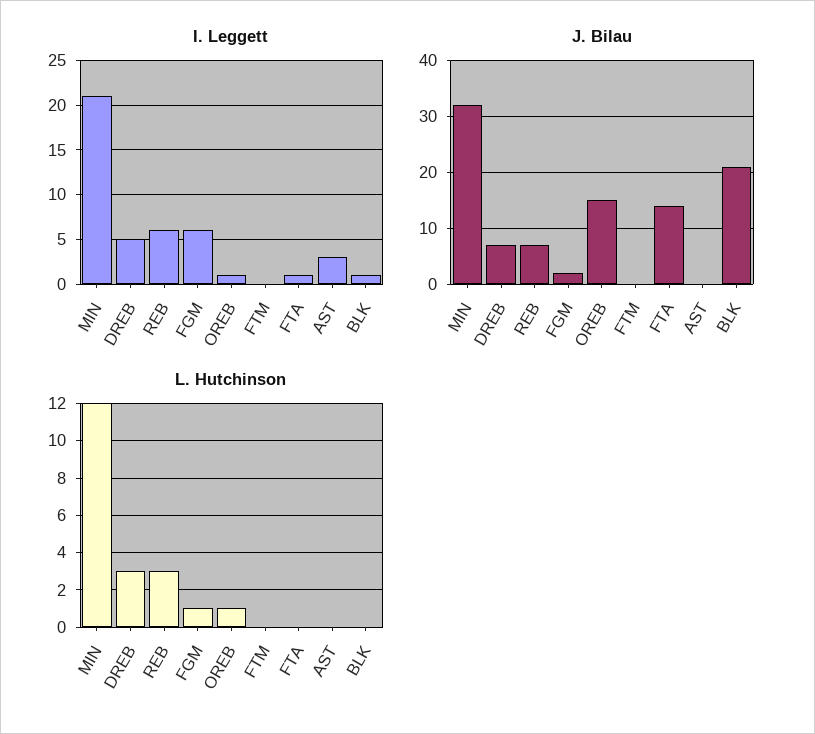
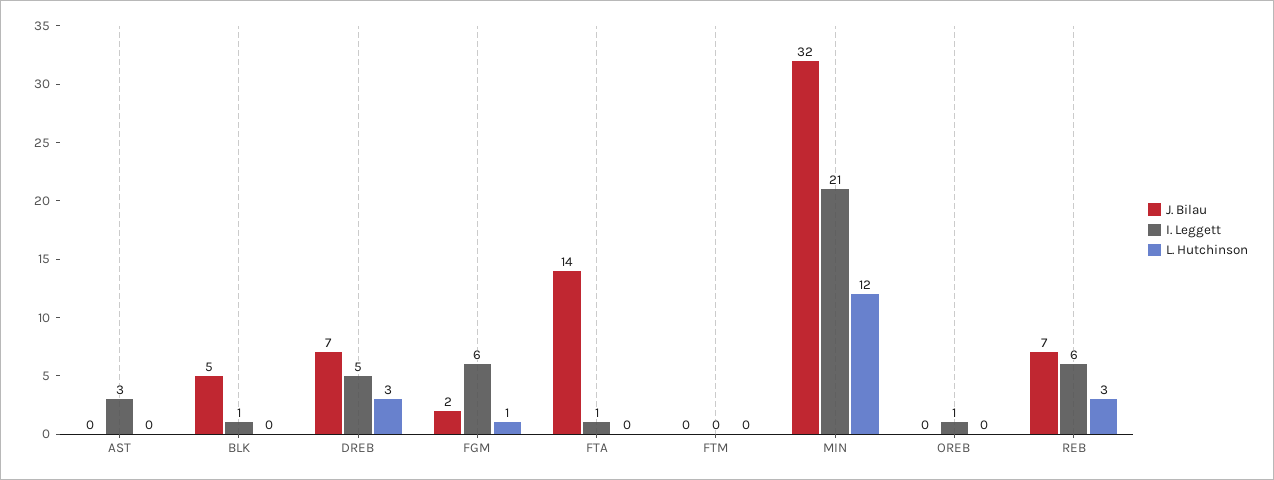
J. Bilau, OREB: 15 -> 0
J. Bilau, BLK: 20 -> 5
L. Hutchinson, OREB: 1 -> 0

